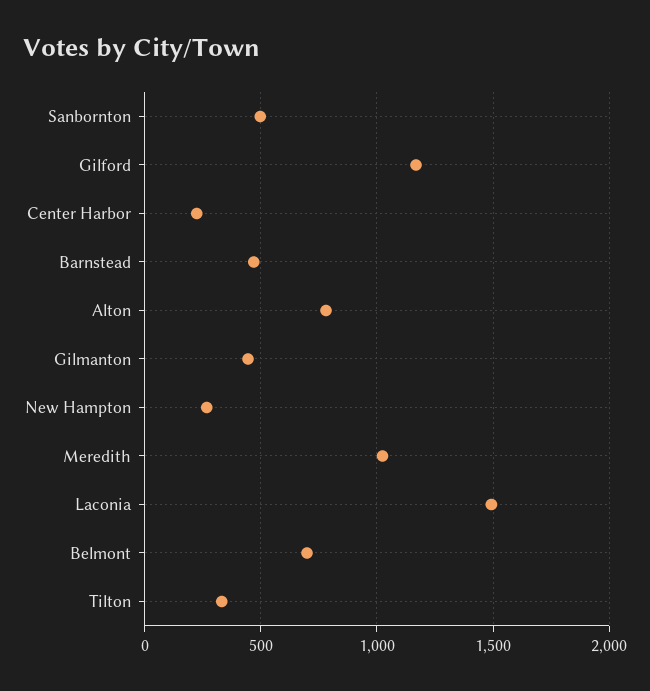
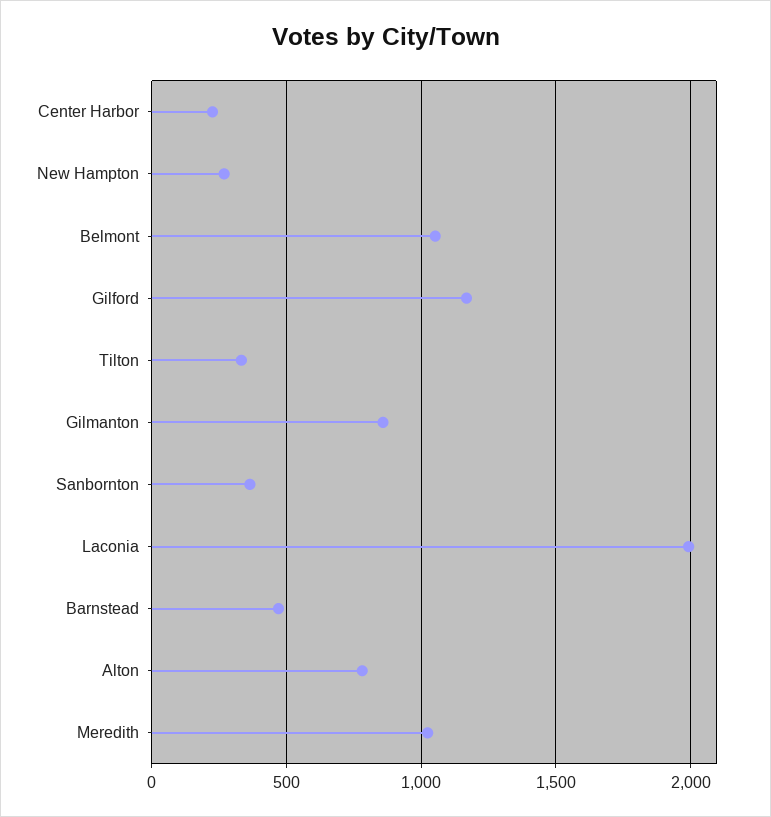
Sanbornton: 500 -> 350
Gilmanton: 450 -> 850
Laconia: 1500 -> 2000
Belmont: 700 -> 1050

